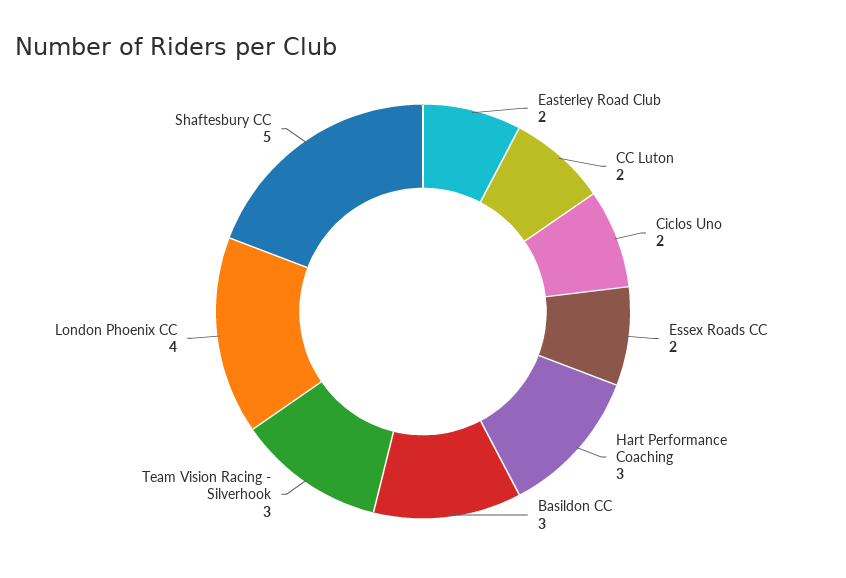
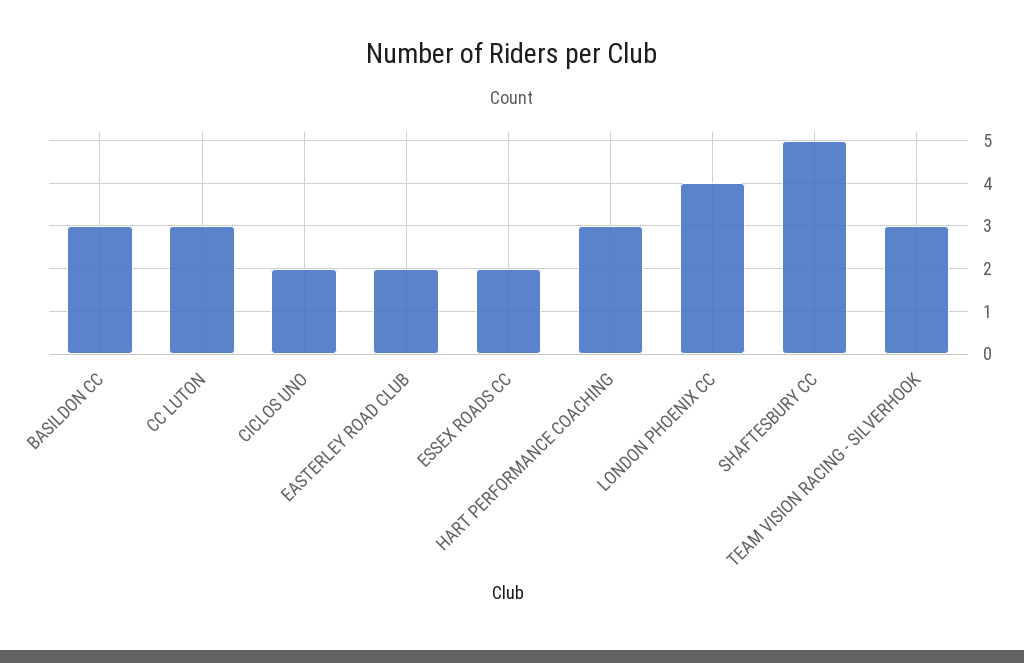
CC Luton: 2 -> 3

